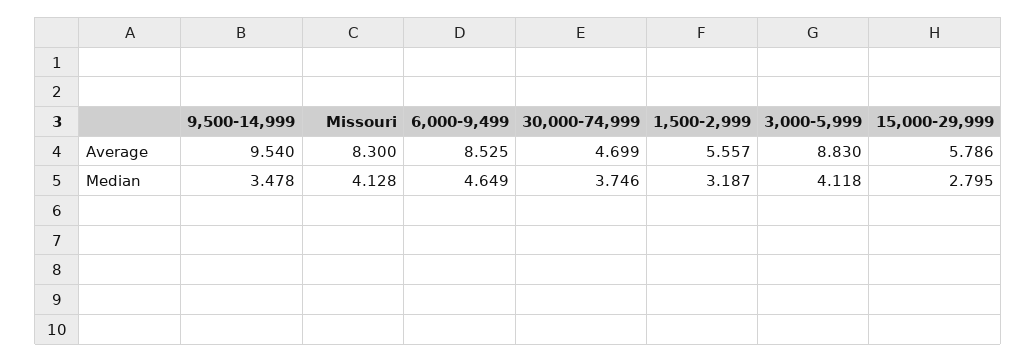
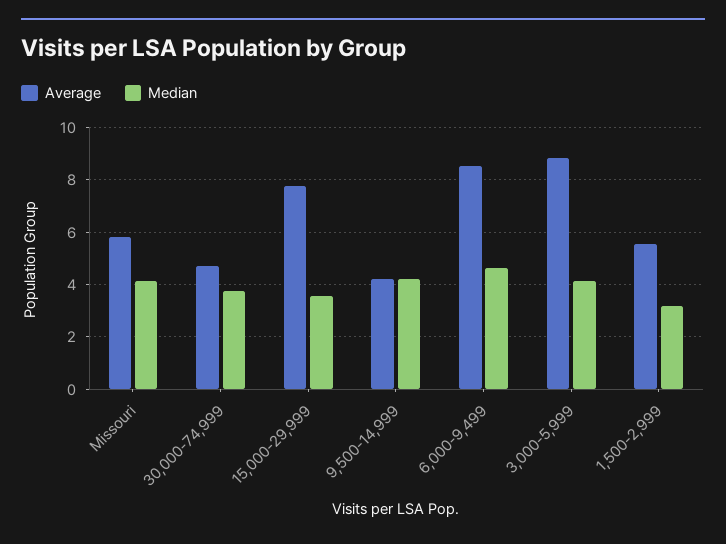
Average, 9,500-14,999: 9.54 -> 4.25
Average, Missouri: 8.3 -> 5.75
Average, 15,000-29,999: 5.786 -> 7.75
Median, 9,500-14,999: 3.478 -> 4.25
Median, 15,000-29,999: 2.795 -> 3.5

